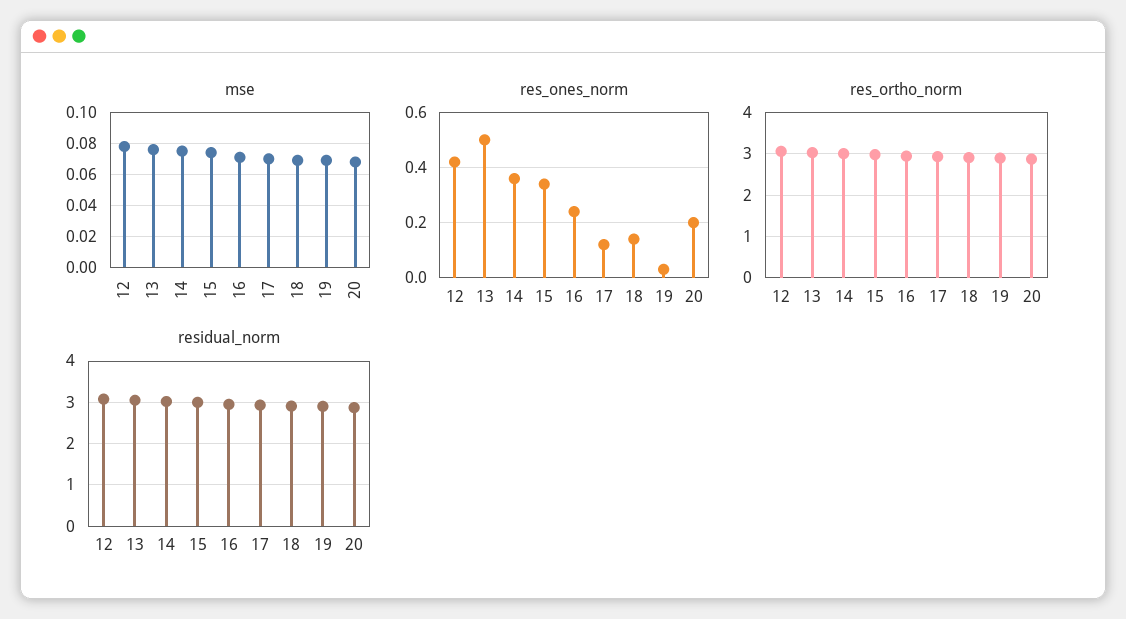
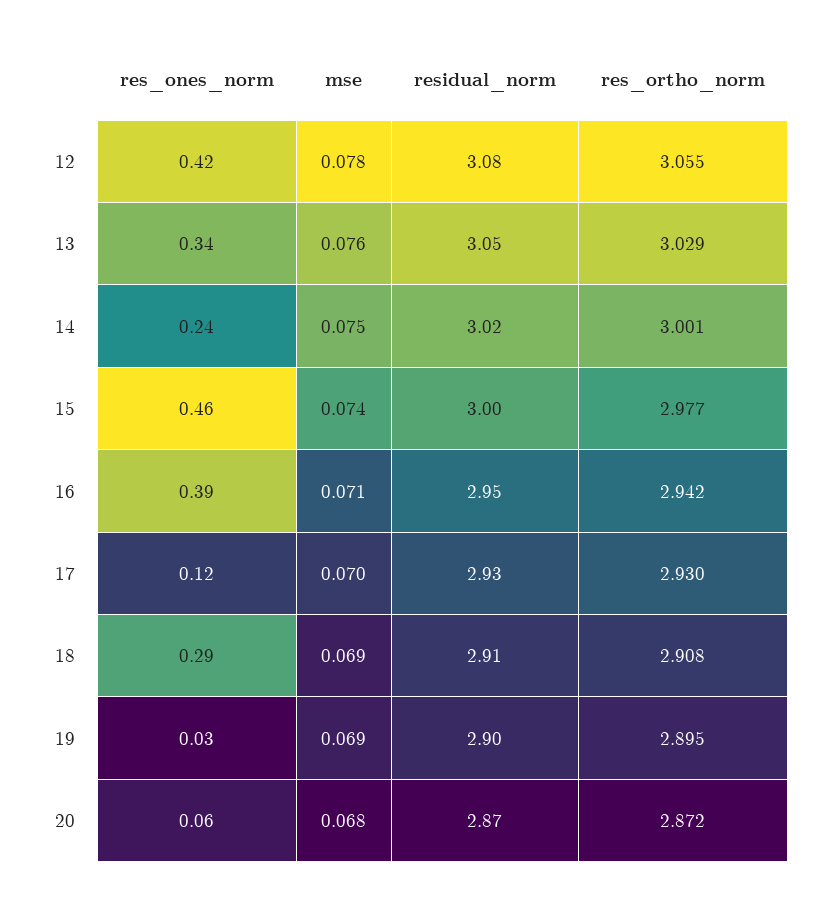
res_ones_norm, 13: 0.5 -> 0.34
res_ones_norm, 14: 0.35 -> 0.24
res_ones_norm, 15: 0.35 -> 0.46
res_ones_norm, 16: 0.25 -> 0.39
res_ones_norm, 18: 0.15 -> 0.29
res_ones_norm, 20: 0.2 -> 0.06

